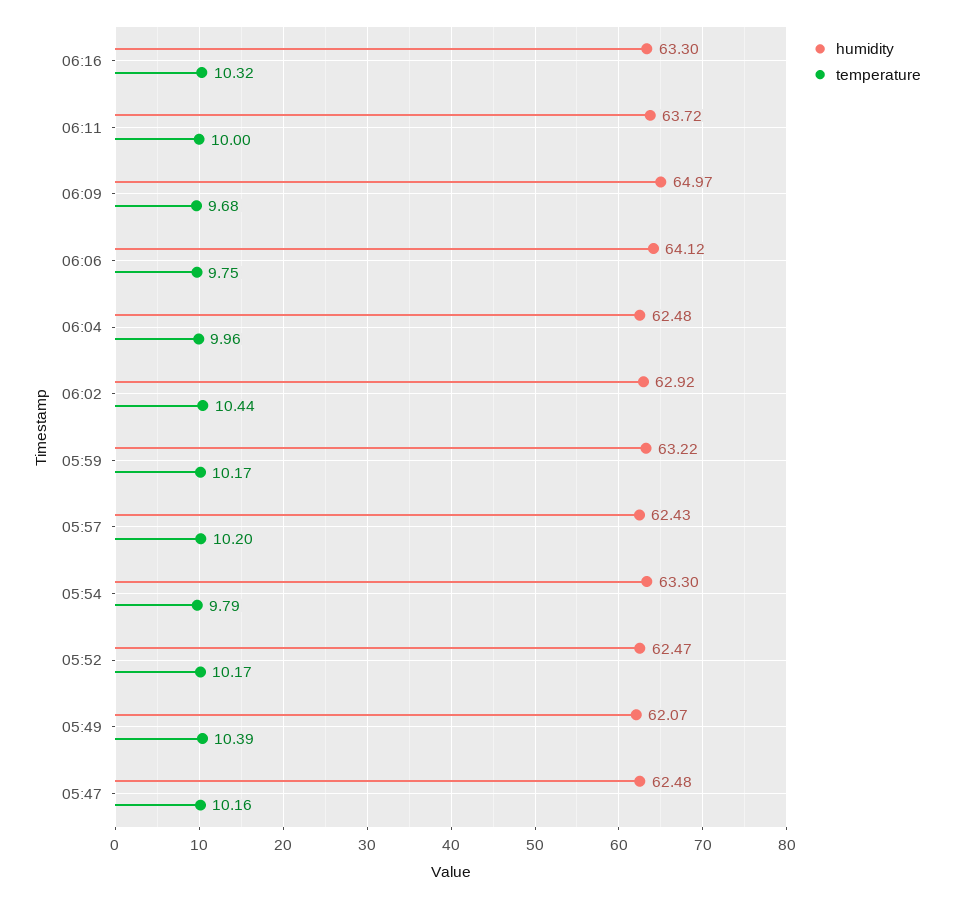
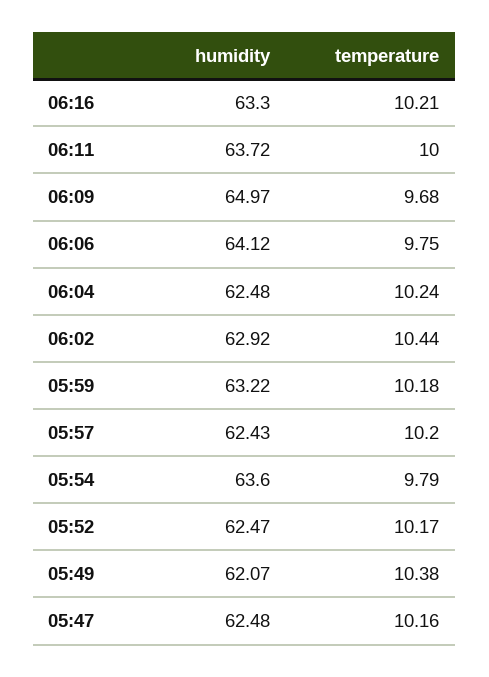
temperature, 06:16: 10.32 -> 10.21
temperature, 06:04: 9.96 -> 10.24
temperature, 05:59: 10.17 -> 10.18
humidity, 05:54: 63.3 -> 63.6
temperature, 05:49: 10.39 -> 10.38

